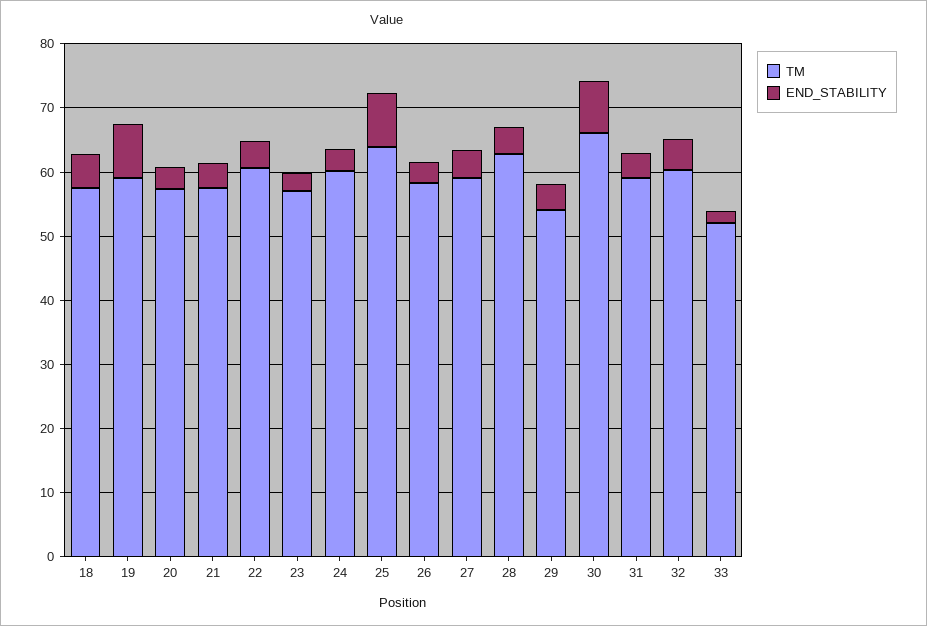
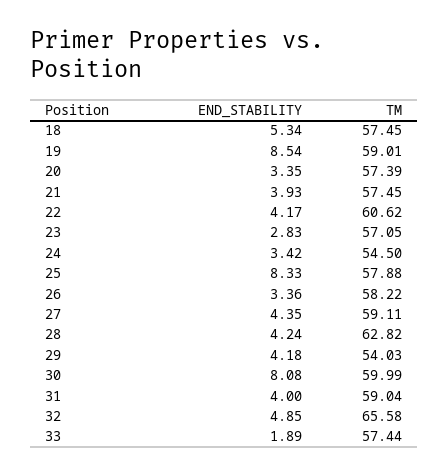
TM, 24: 60 -> 54.5
TM, 25: 64 -> 57.88
TM, 30: 66 -> 59.99
TM, 32: 60 -> 65.58
TM, 33: 52 -> 57.44

